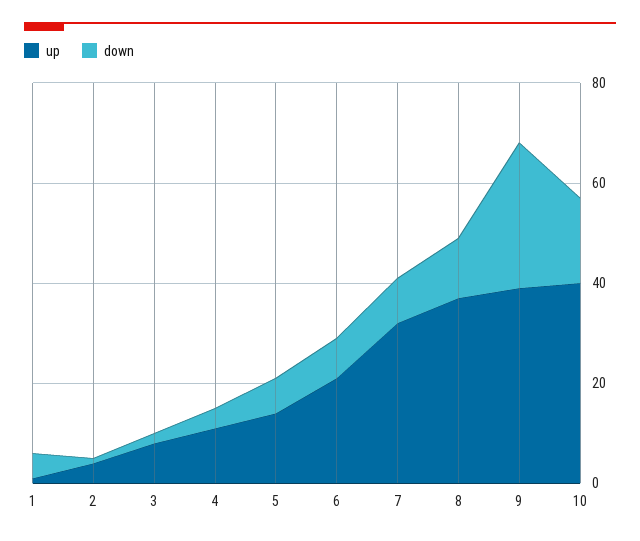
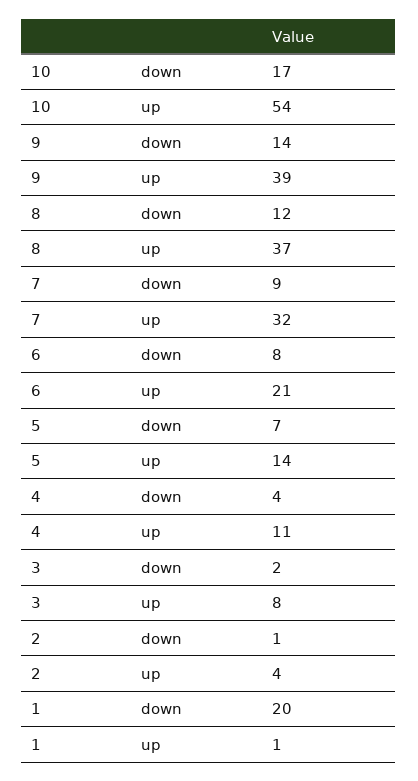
down, 1: 5 -> 20
down, 9: 30 -> 14
up, 10: 40 -> 54

